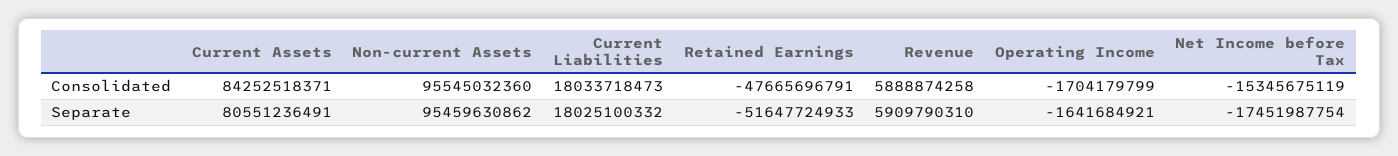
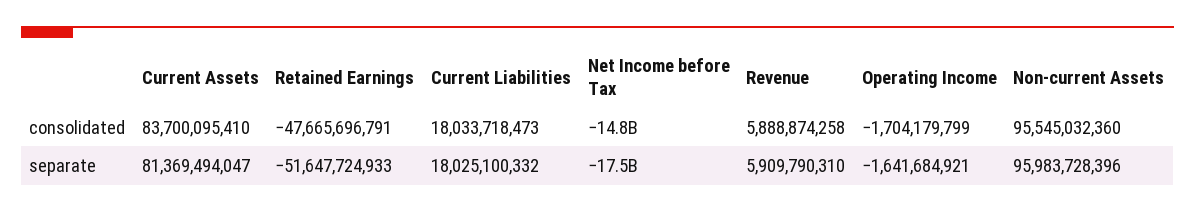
Current Assets, Consolidated: 84252518371 -> 83700095410
Net Income before Tax, Consolidated: -15345675119 -> -14800000000
Current Assets, Separate: 80551236491 -> 81369494047
Non-current Assets, Separate: 95459630862 -> 95983728396

